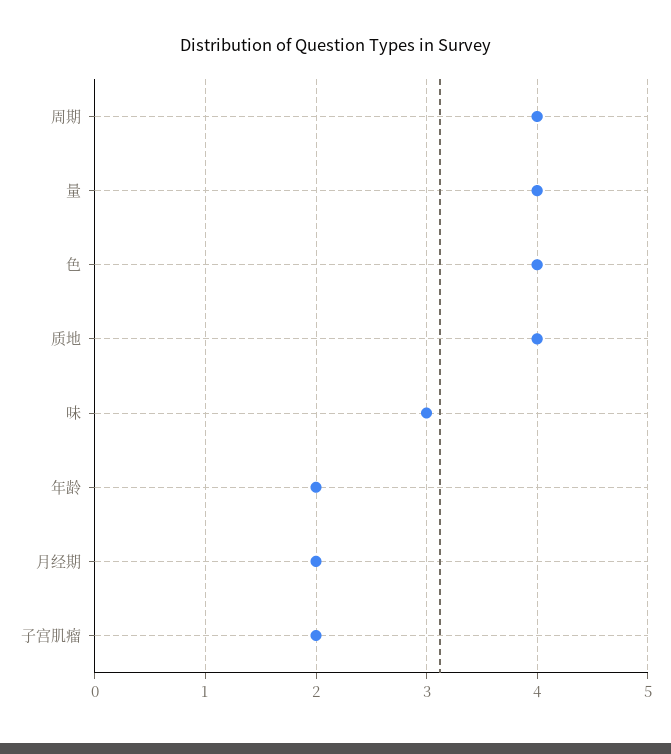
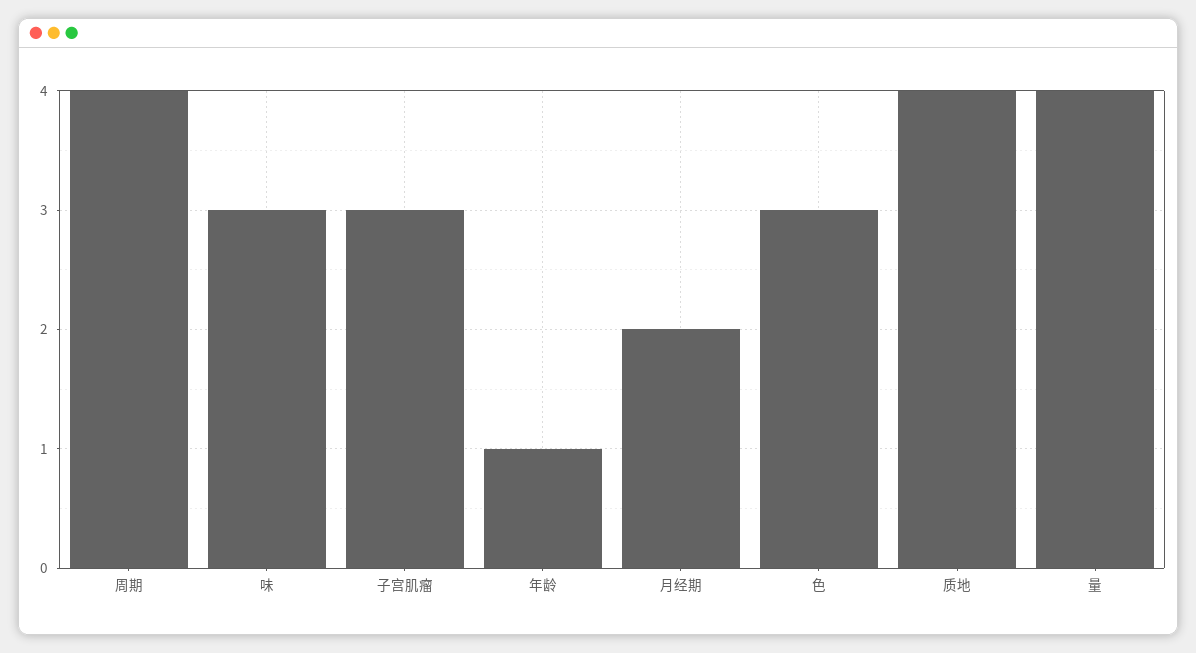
色: 4 -> 3
年龄: 2 -> 1
子宫肌瘤: 2 -> 3

